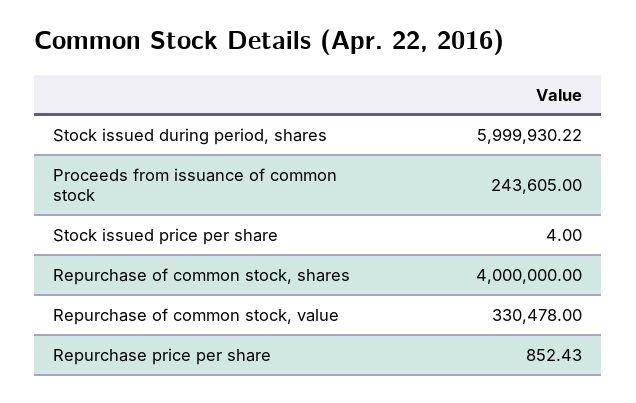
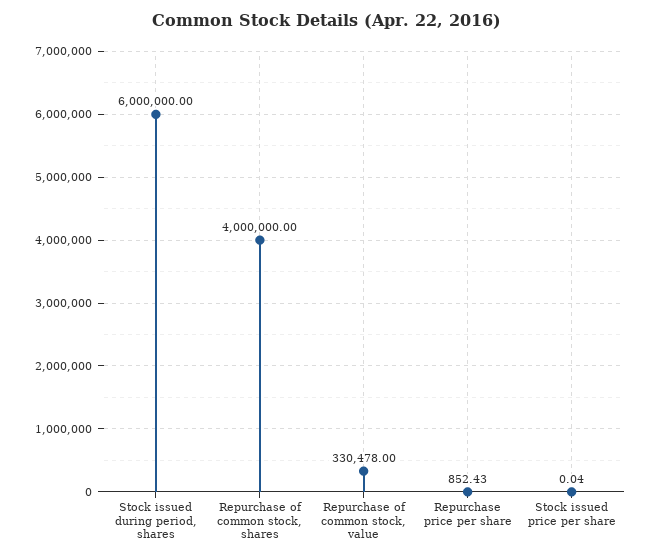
Stock issued during period, shares: 5999930.22 -> 6000000
Proceeds from issuance of common stock: 243605 -> none
Stock issued price per share: 4 -> 0.04

